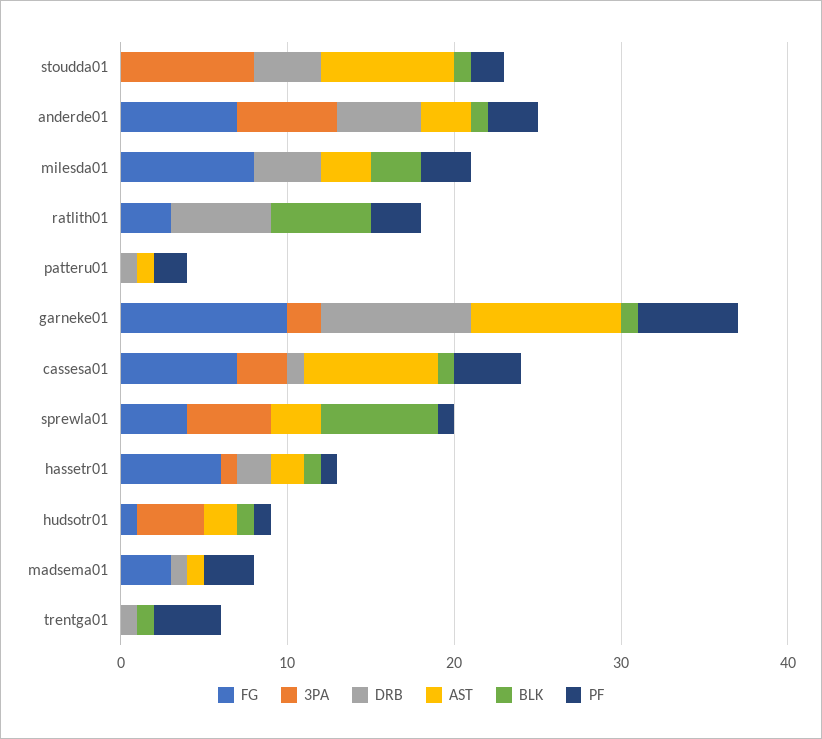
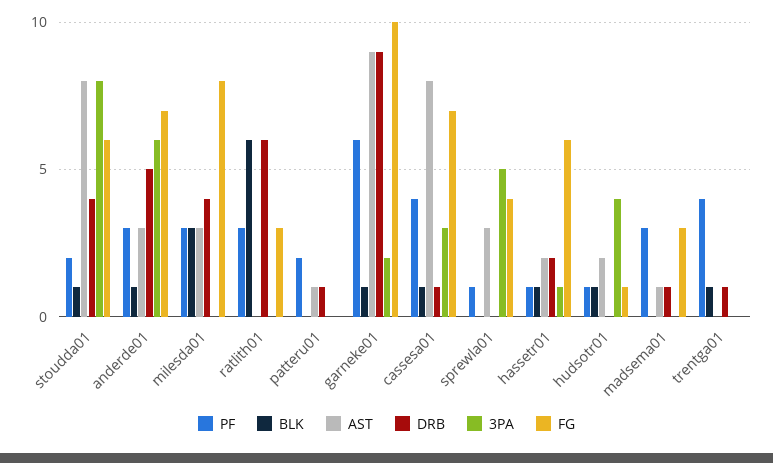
FG, stoudda01: 0 -> 6
BLK, sprewla01: 7 -> 0

